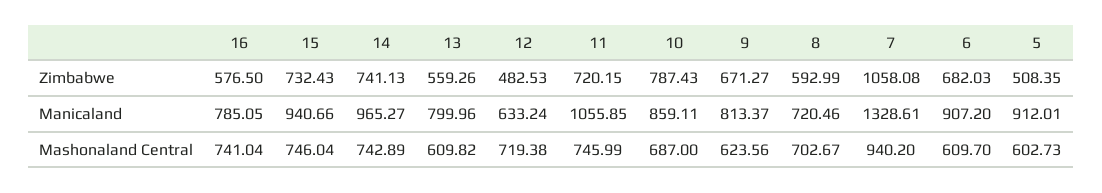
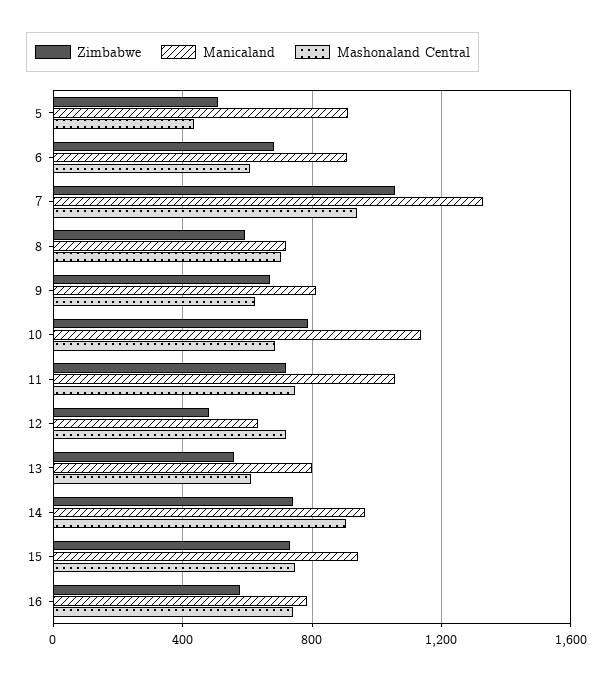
Manicaland, 10: 859.11 -> 1150
Mashonaland Central, 14: 742.89 -> 900
Mashonaland Central, 5: 602.73 -> 450

